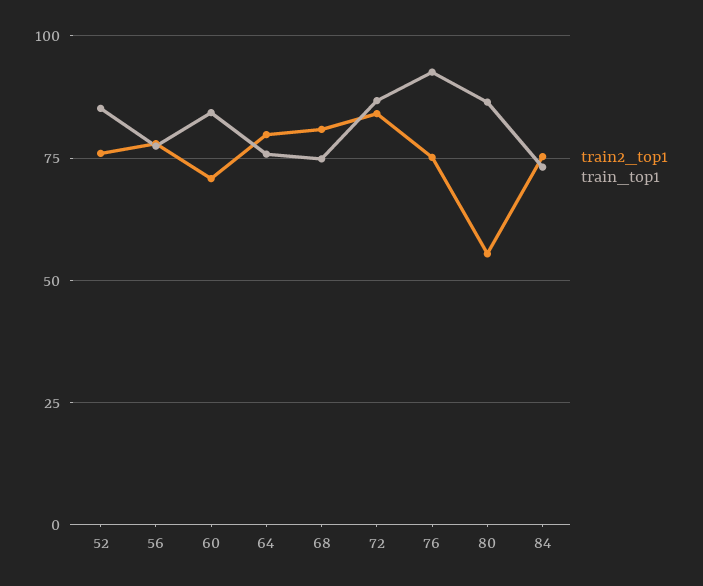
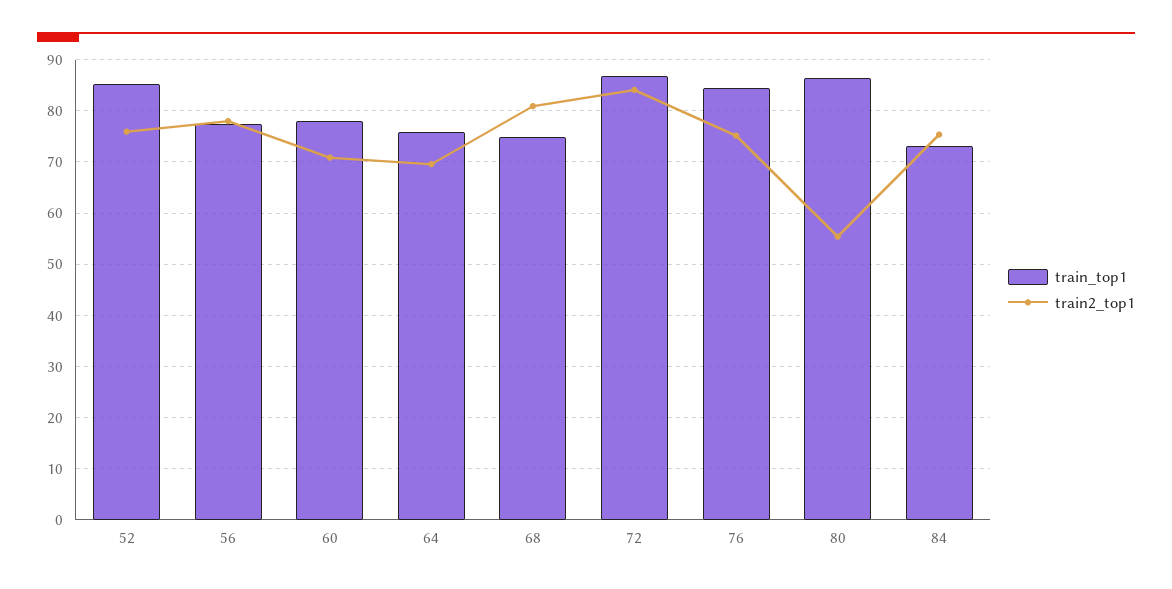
train_top1, 60: 85 -> 78
train2_top1, 64: 80 -> 70
train_top1, 76: 92.5 -> 84

